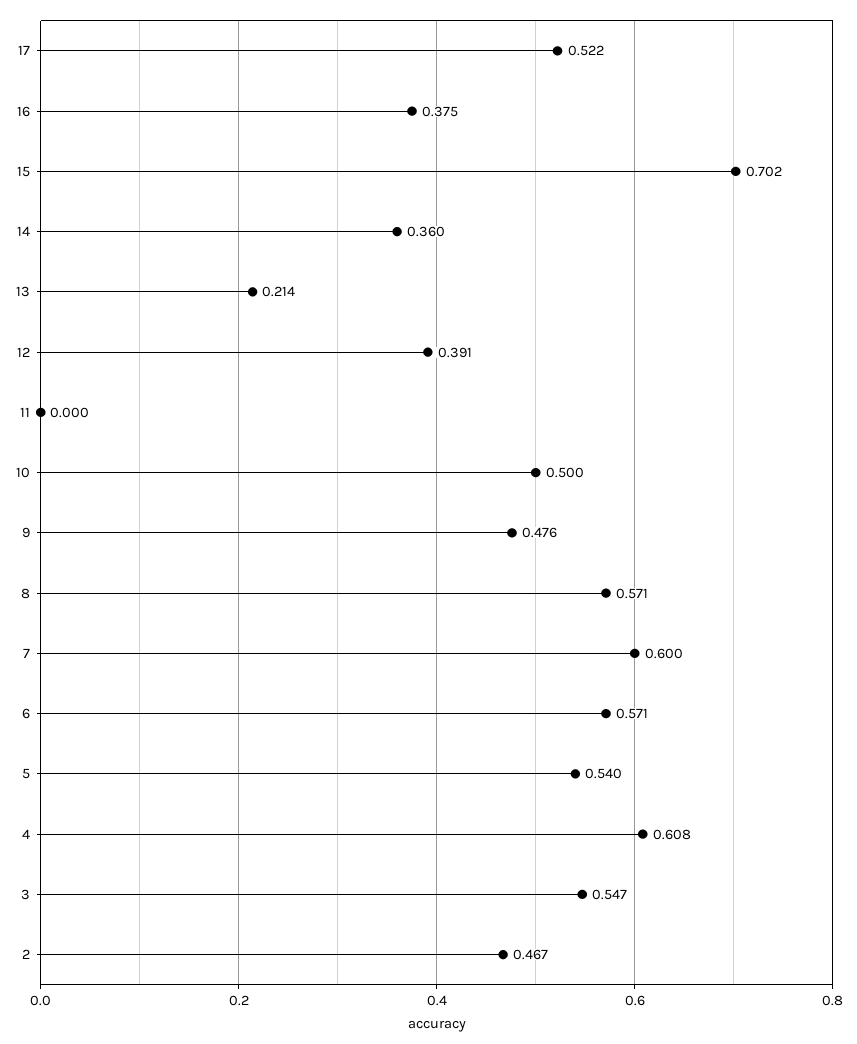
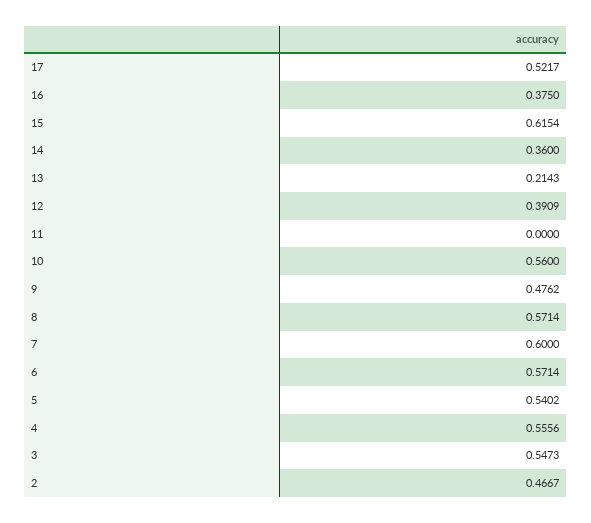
15: 0.702 -> 0.6154
10: 0.5 -> 0.56
4: 0.608 -> 0.5556

